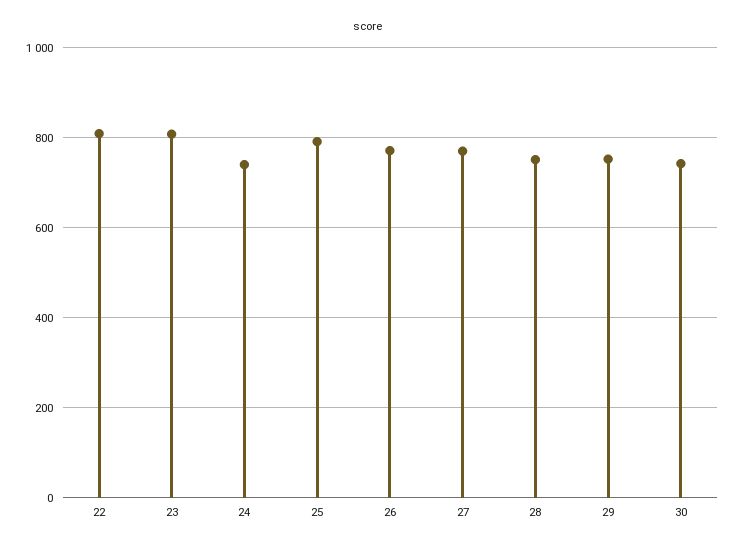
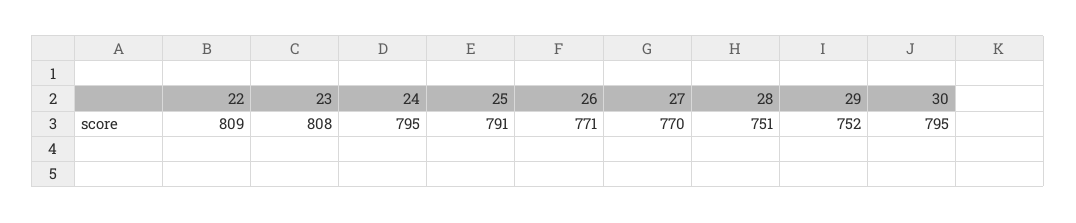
24: 740 -> 795
30: 740 -> 795

